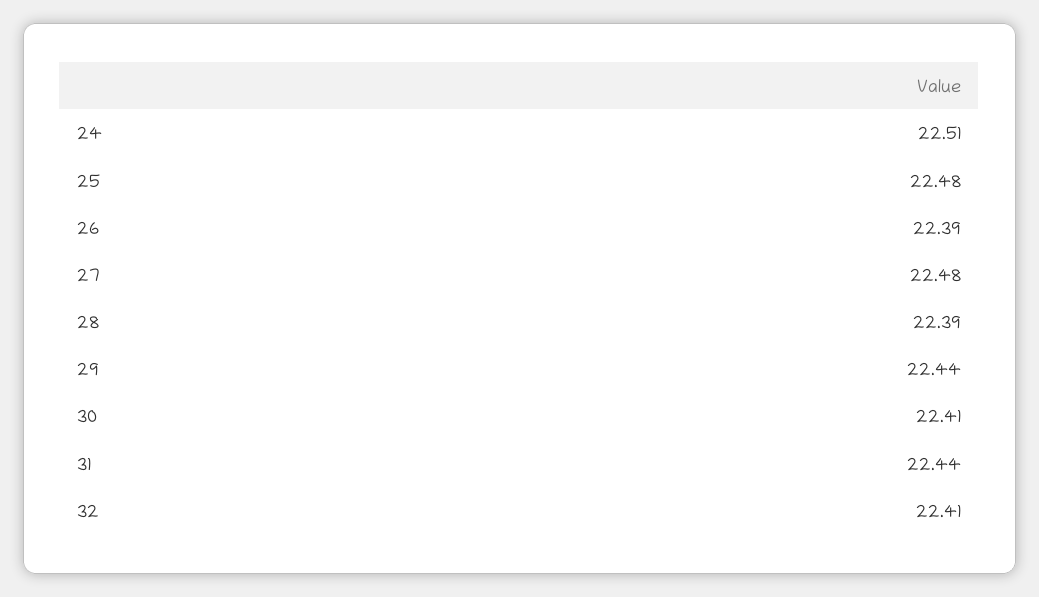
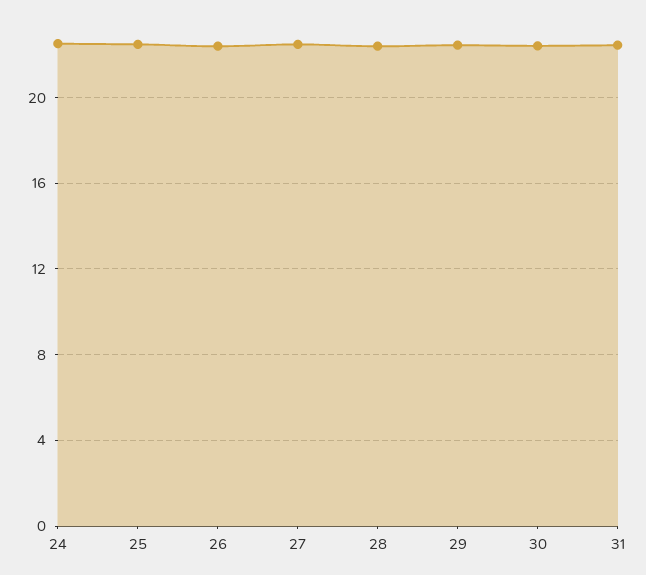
32: 22.41 -> none

